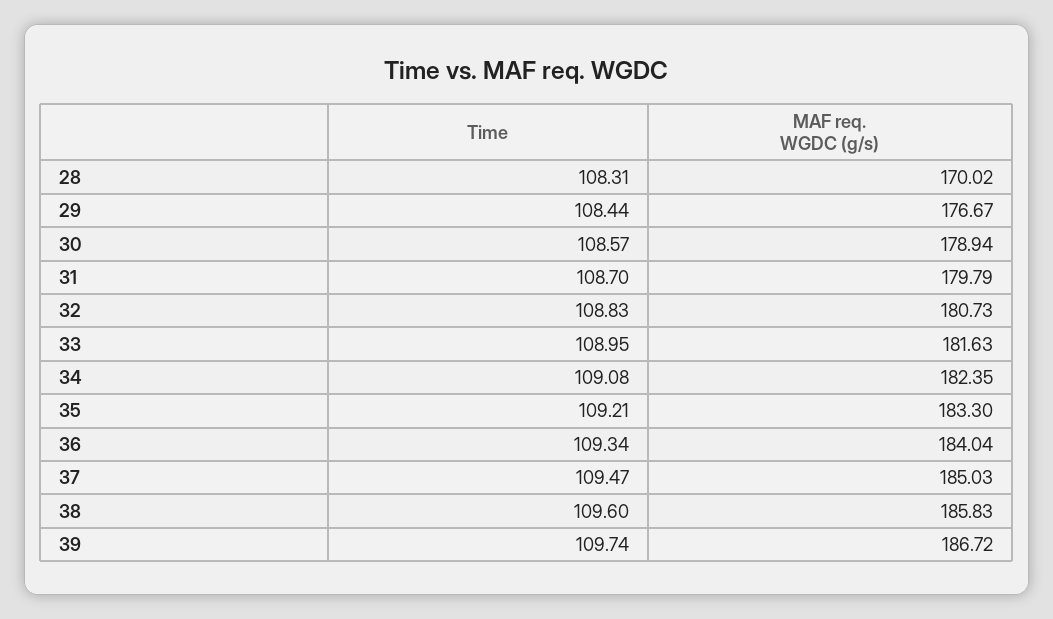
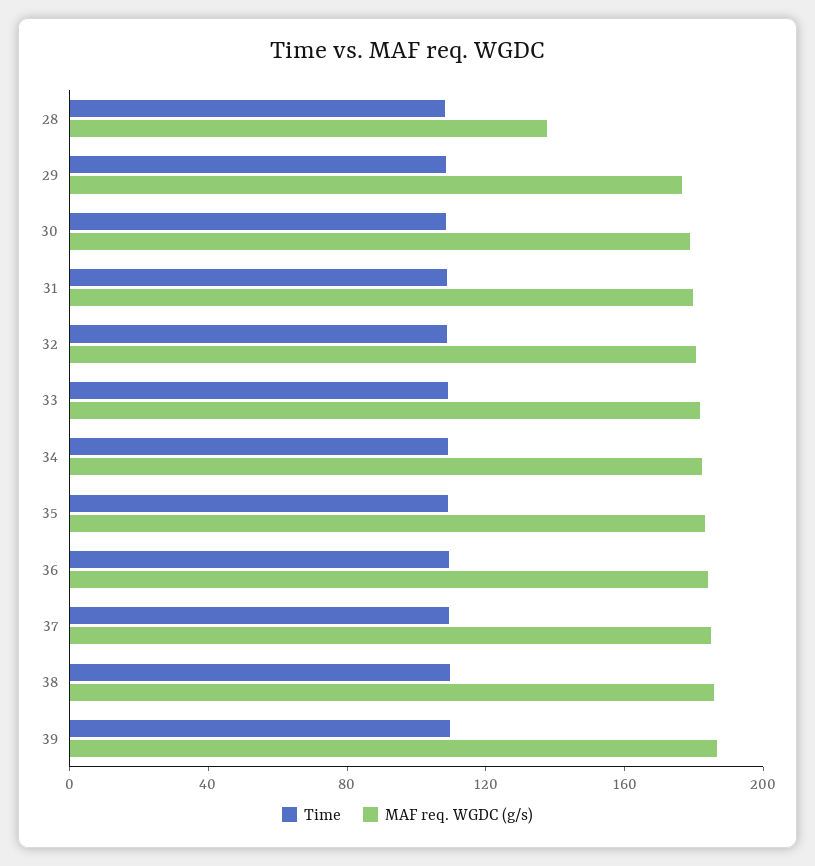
MAF req. WGDC (g/s), 28: 170.02 -> 140

